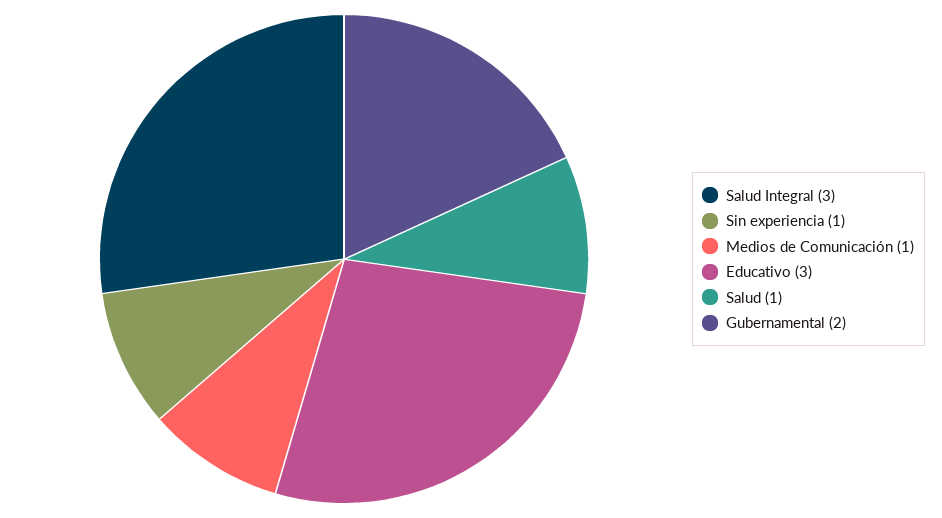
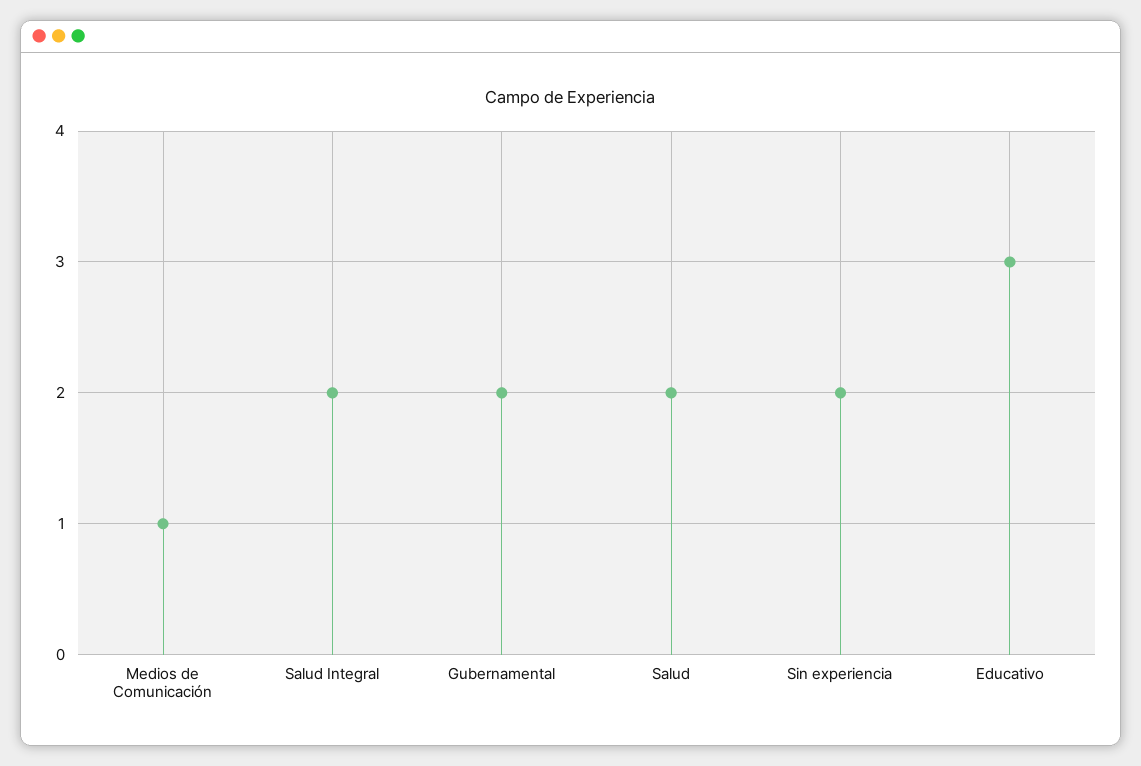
Salud Integral: 3 -> 2
Sin experiencia: 1 -> 2
Salud: 1 -> 2

